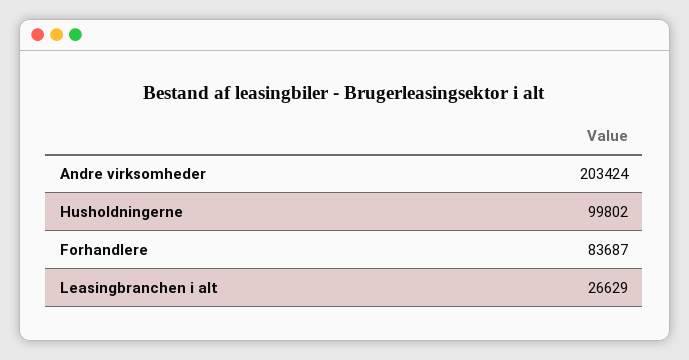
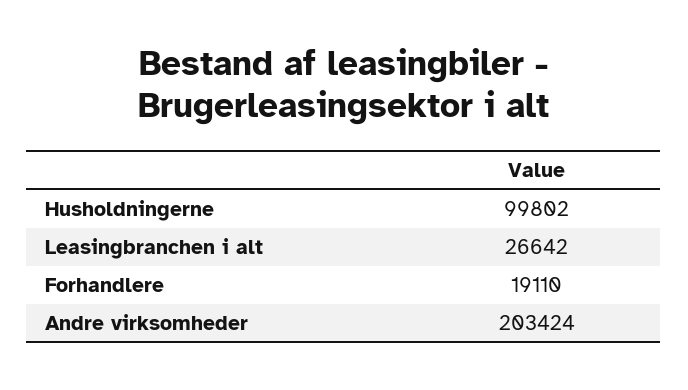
Forhandlere: 83687 -> 19110
Leasingbranchen i alt: 26629 -> 26642

